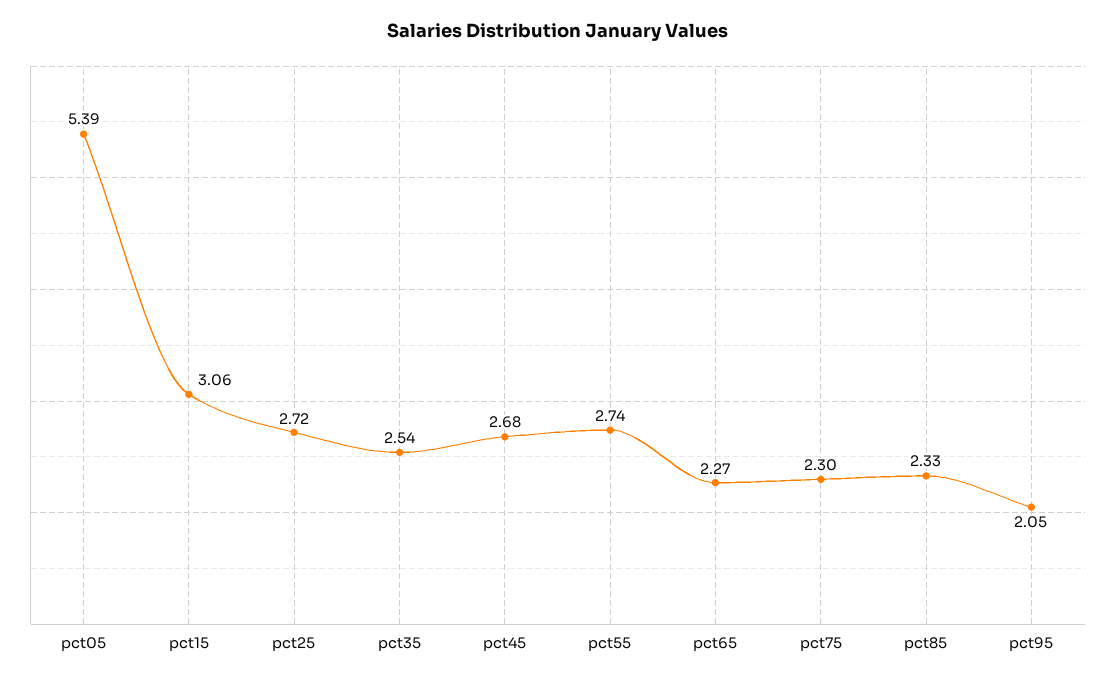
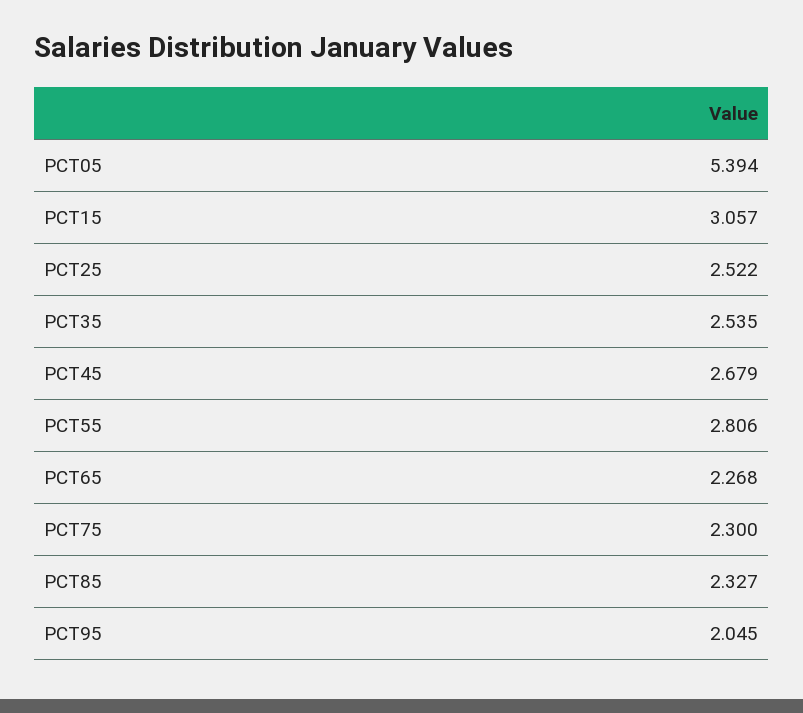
pct25: 2.72 -> 2.522
pct55: 2.74 -> 2.806

